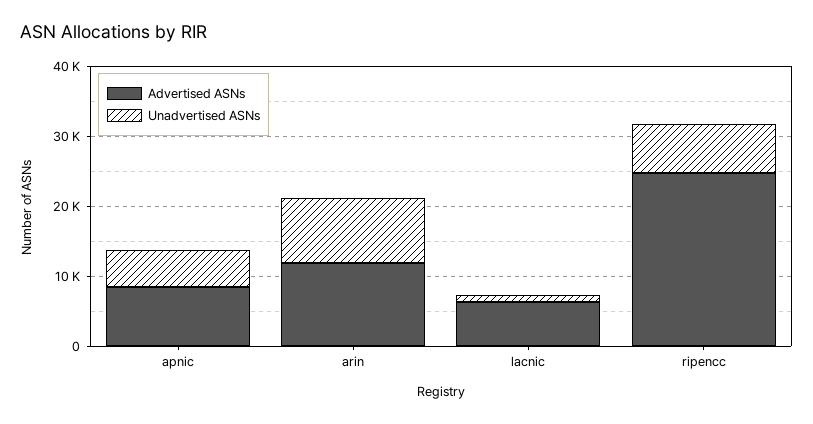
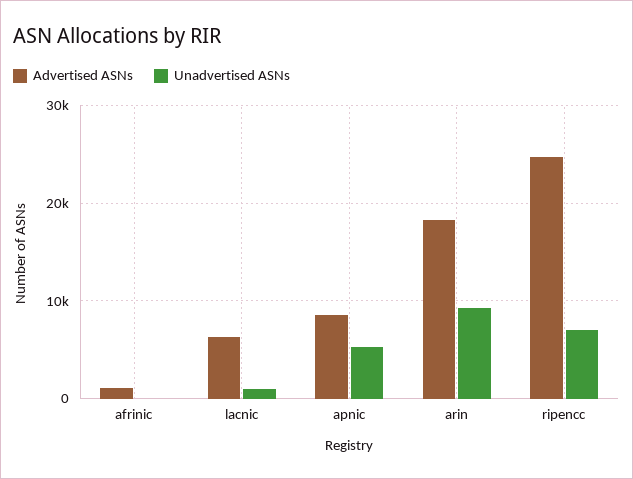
Advertised ASNs, arin: 12000 -> 18000
Advertised ASNs, afrinic: none -> 1000
Unadvertised ASNs, afrinic: none -> 0

